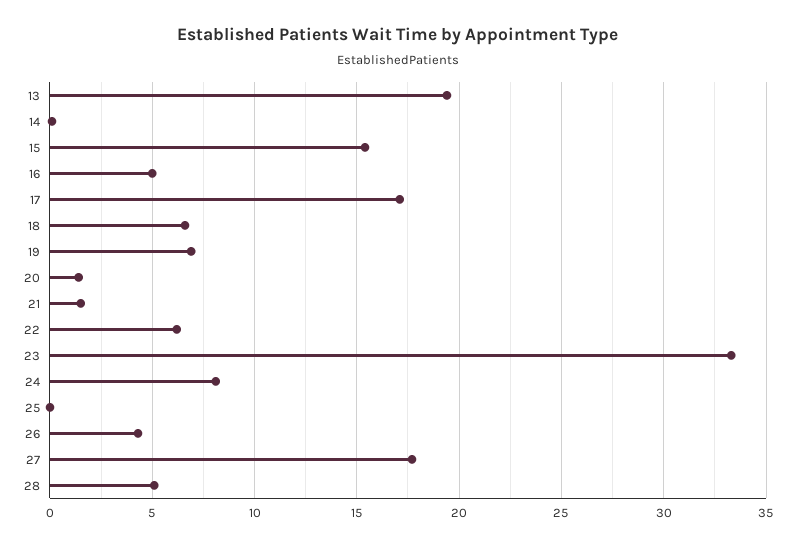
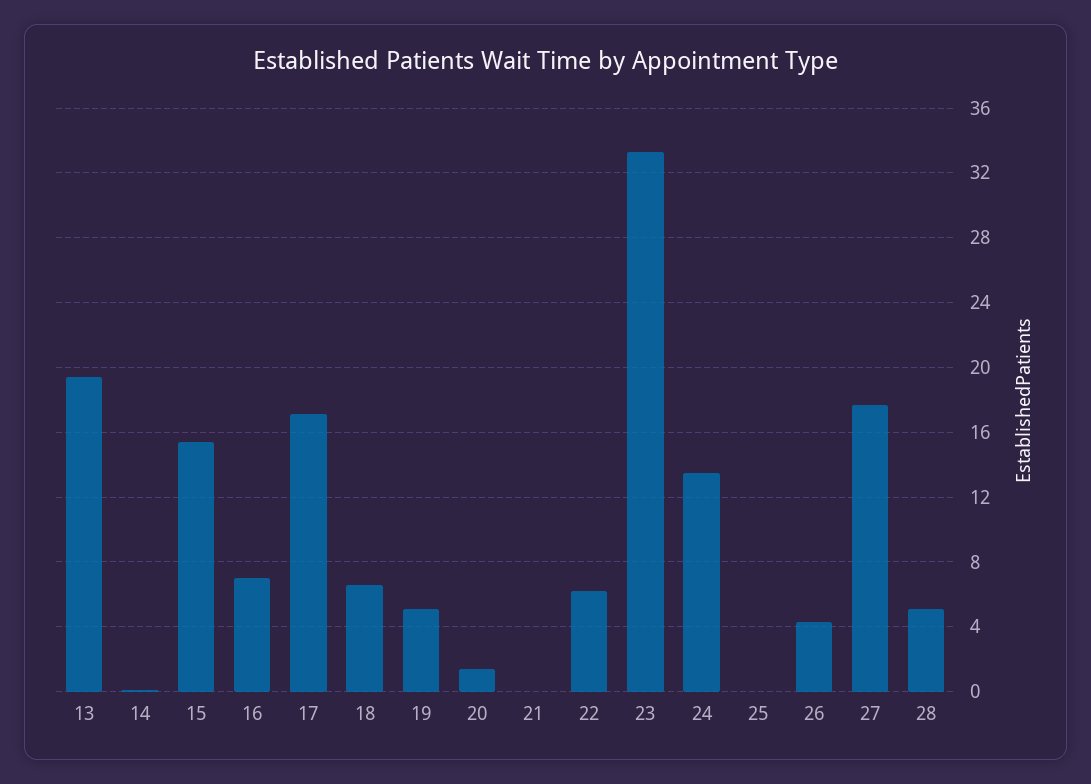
16: 5 -> 7
19: 7 -> 5
21: 1.5 -> 0
24: 8 -> 13.5

